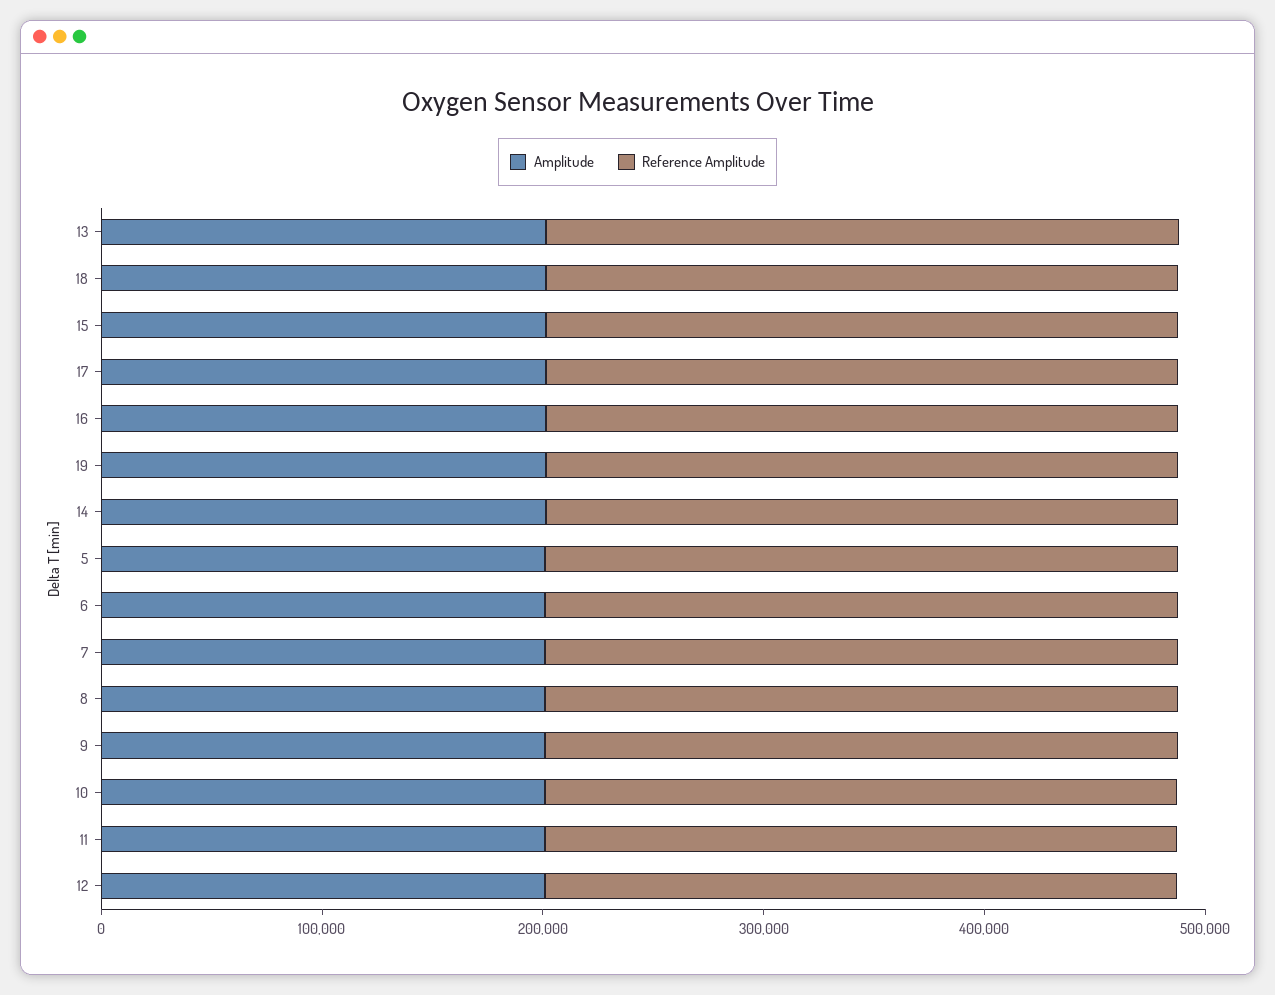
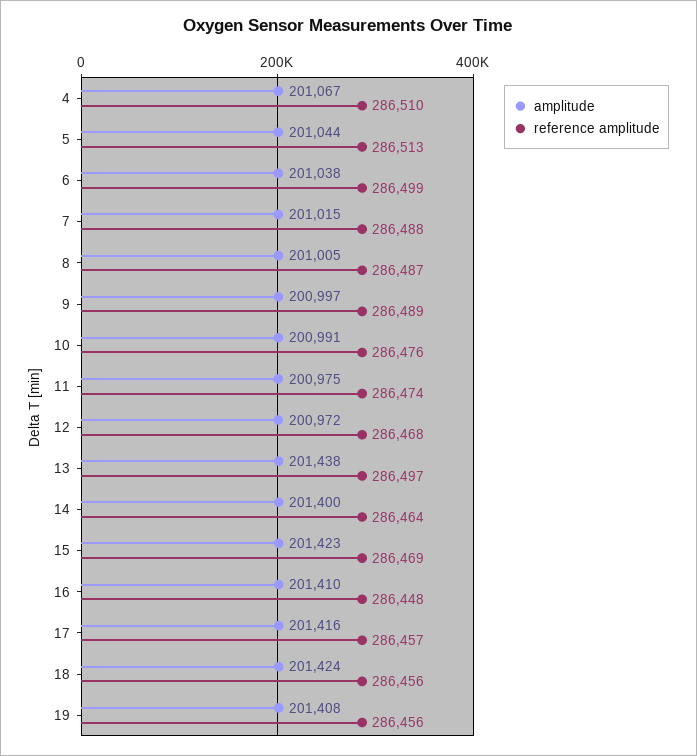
Amplitude, 4: none -> 201067
Reference Amplitude, 4: none -> 286510

